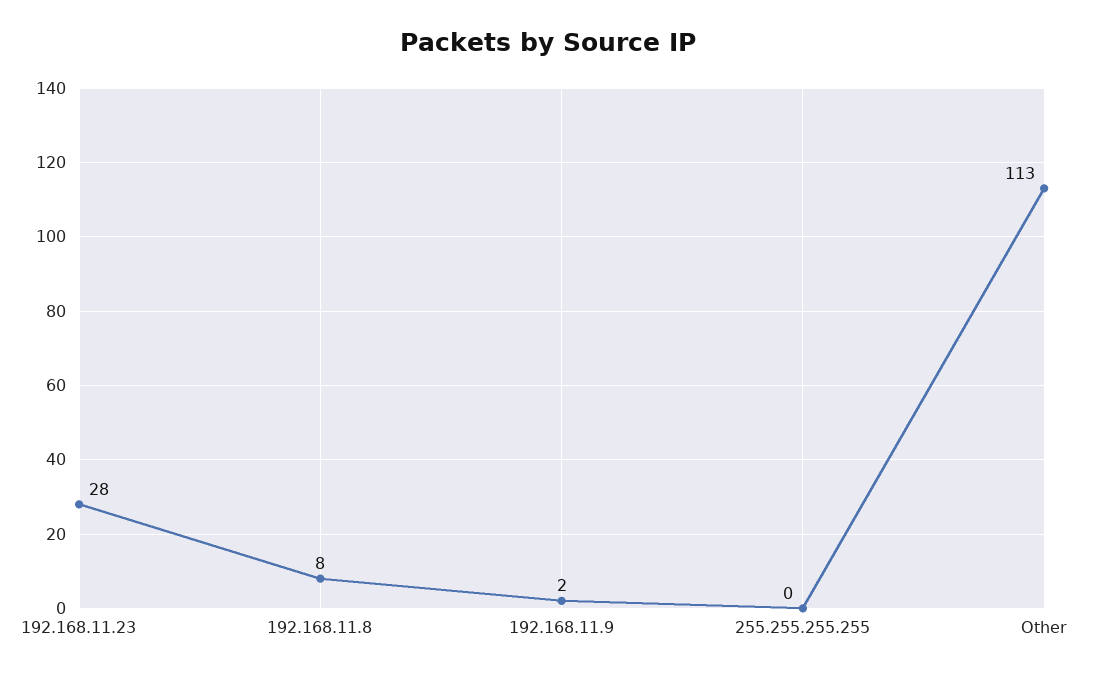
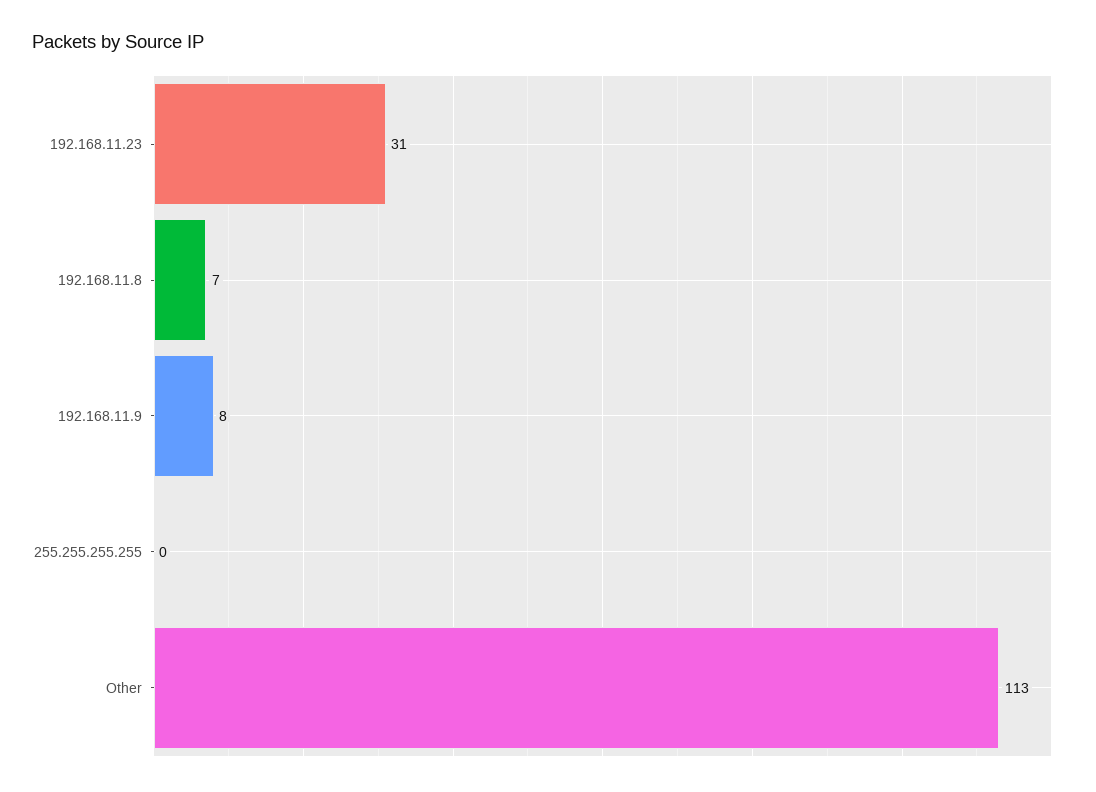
192.168.11.23: 28 -> 31
192.168.11.8: 8 -> 7
192.168.11.9: 2 -> 8

